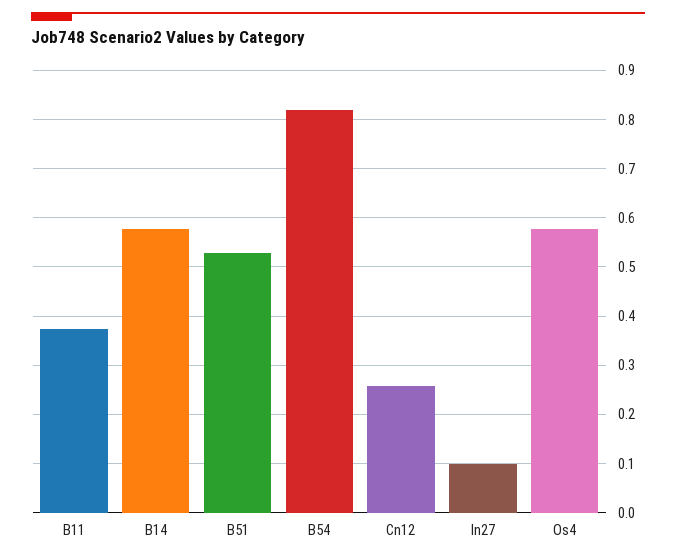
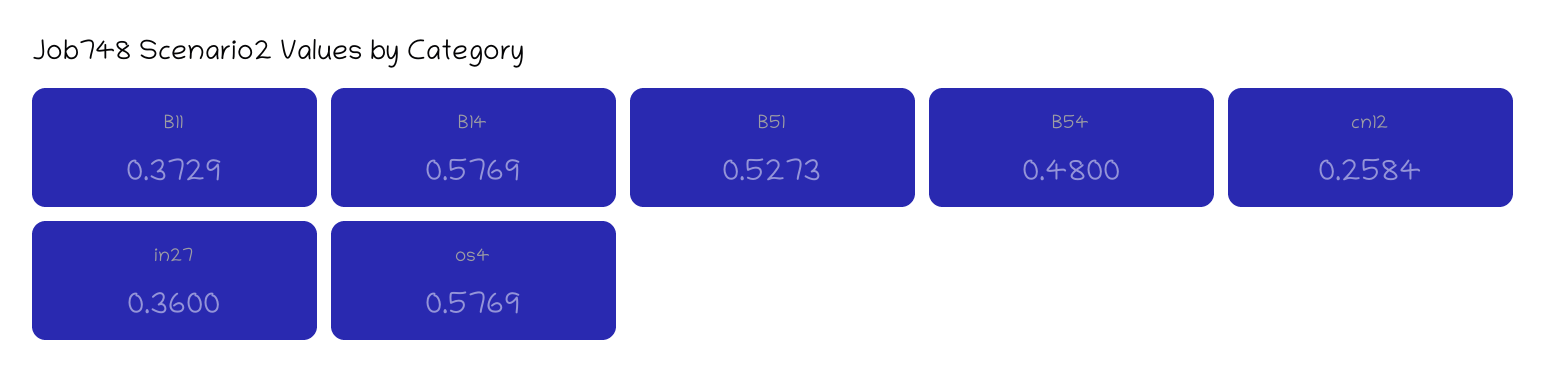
B54: 0.82 -> 0.48
In27: 0.1 -> 0.36

